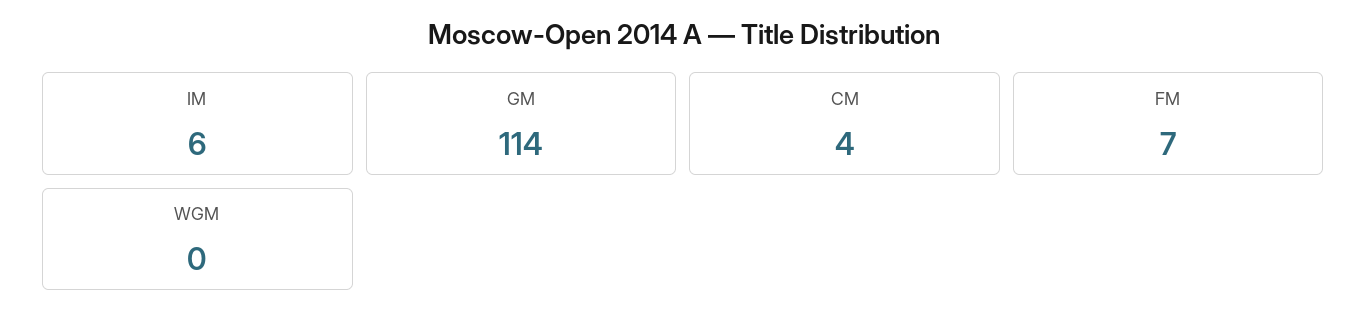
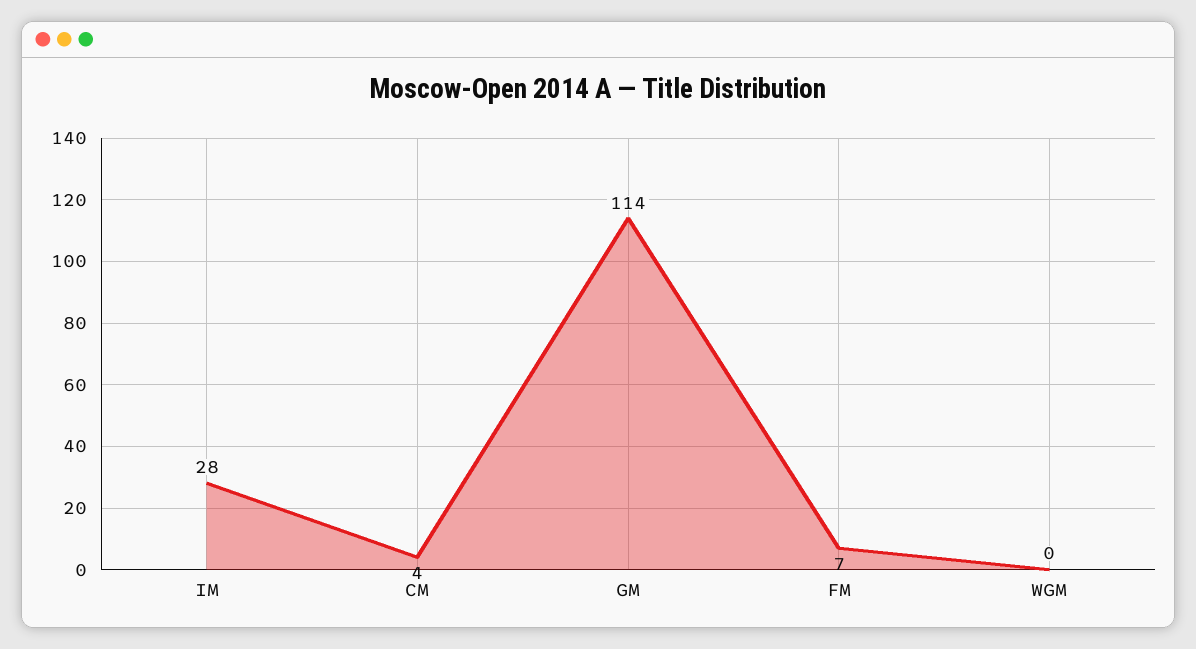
IM: 6 -> 28

